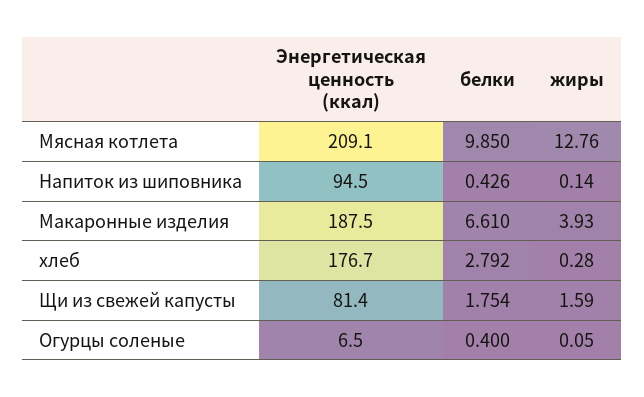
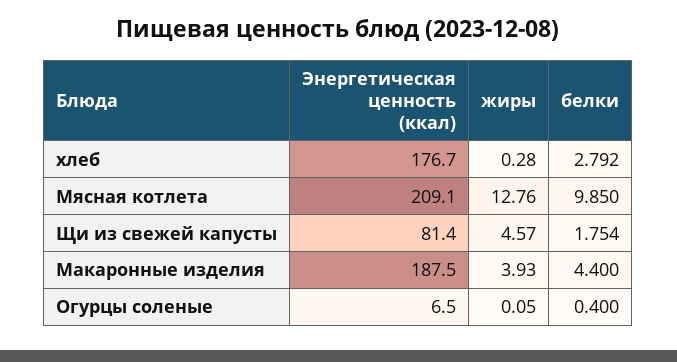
Энергетическая ценность (ккал), Напиток из шиповника: 94.5 -> none
белки, Напиток из шиповника: 0.426 -> none
жиры, Напиток из шиповника: 0.14 -> none
белки, Макаронные изделия: 6.61 -> 4.4
жиры, Щи из свежей капусты: 1.59 -> 4.57

